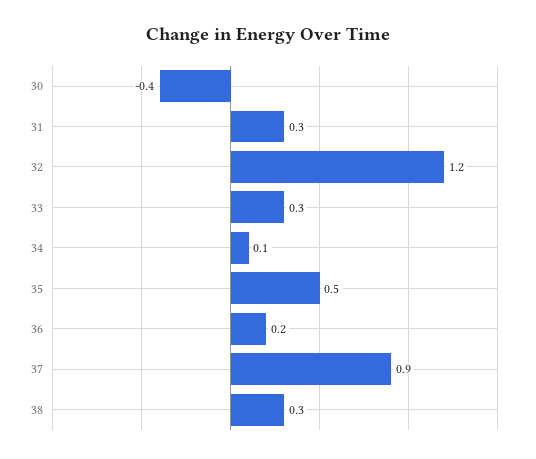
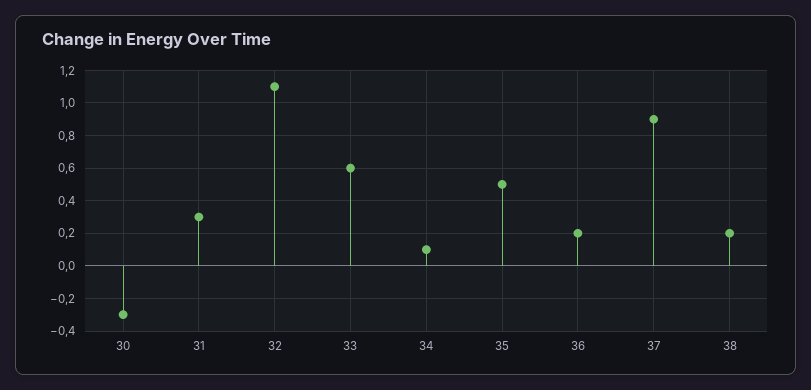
30: -0.4 -> -0.3
32: 1.2 -> 1.1
33: 0.3 -> 0.6
38: 0.3 -> 0.2

